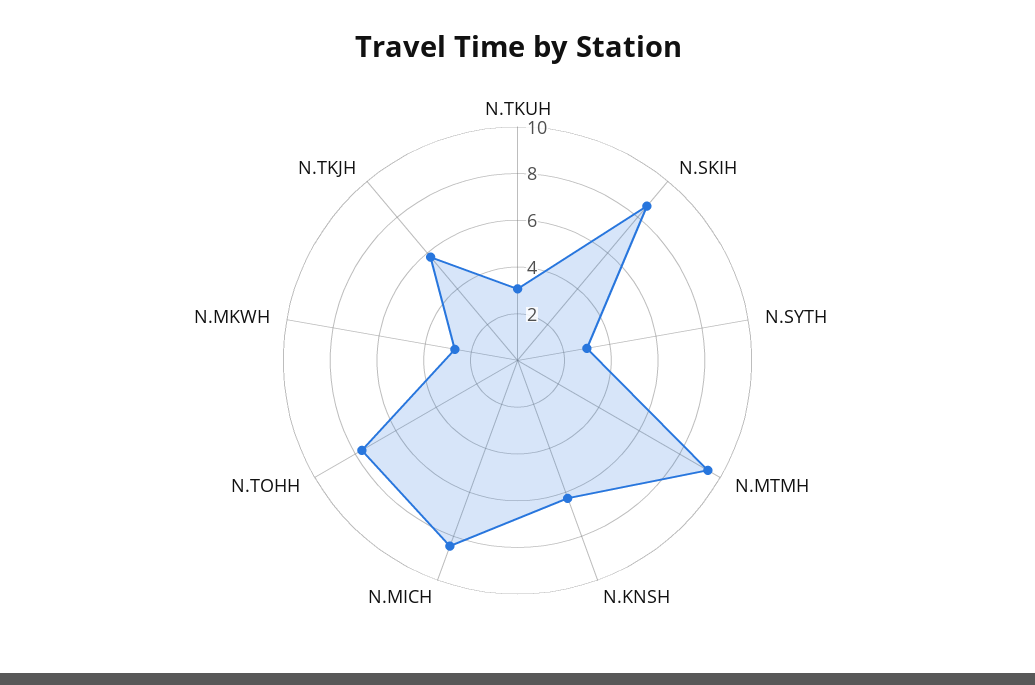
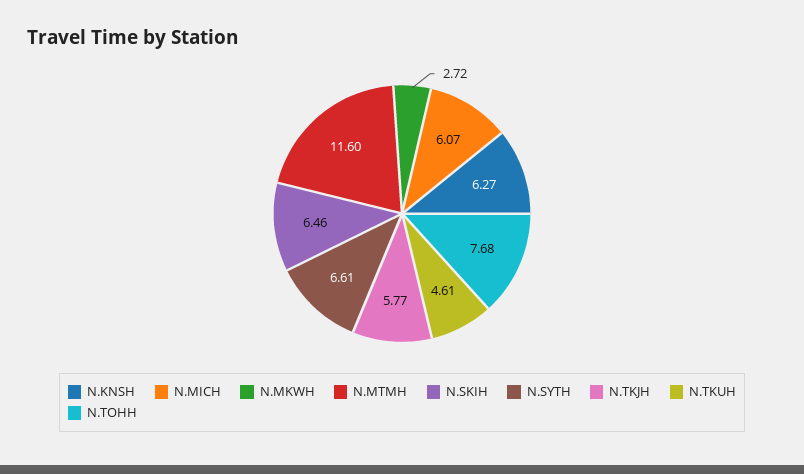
N.TKUH: 3 -> 4.61
N.SKIH: 8.5 -> 6.46
N.SYTH: 3 -> 6.61
N.MTMH: 9.5 -> 11.6
N.MICH: 8.5 -> 6.07

